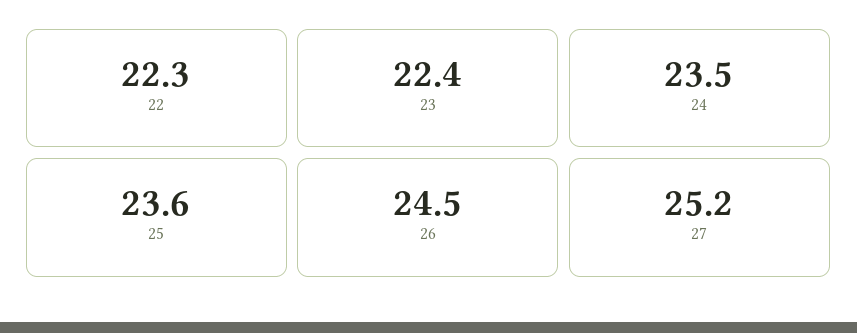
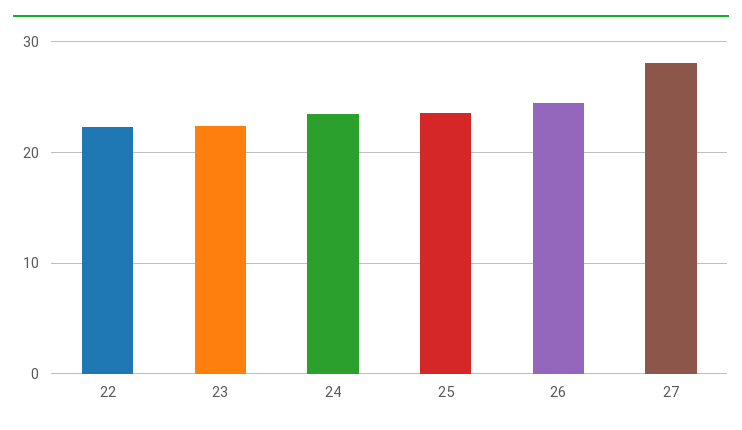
27: 25.2 -> 28

